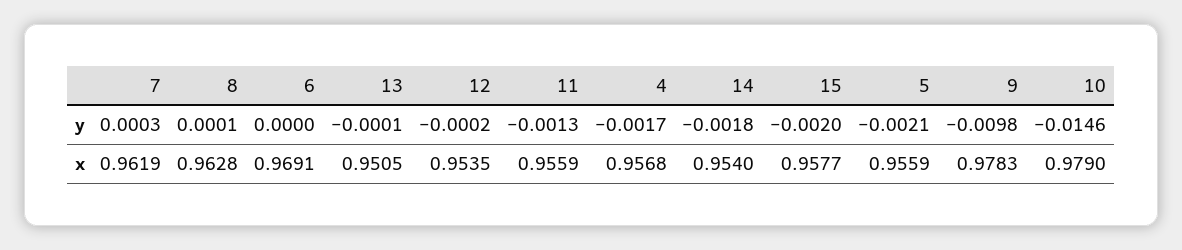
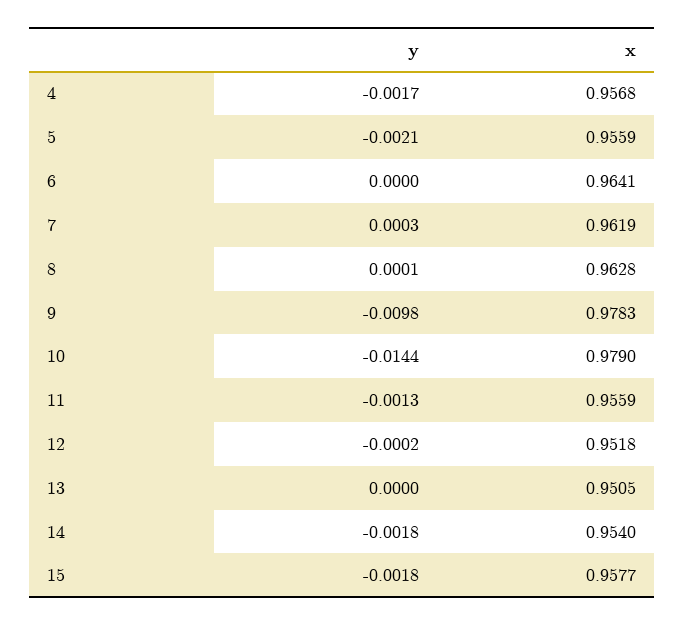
13, y: -0.0001 -> 0
15, y: -0.002 -> -0.0018
10, y: -0.0146 -> -0.0144
6, x: 0.9691 -> 0.9641
12, x: 0.9535 -> 0.9518

